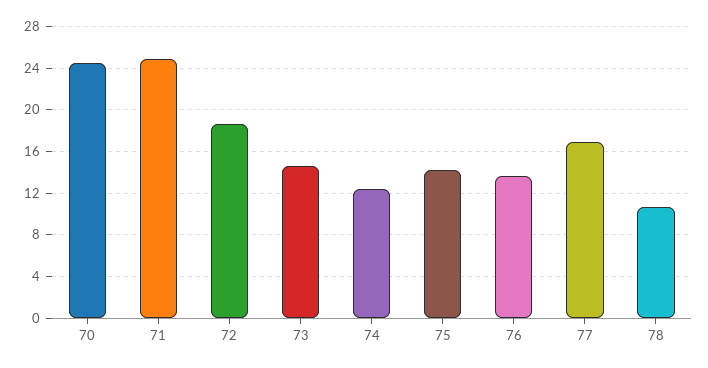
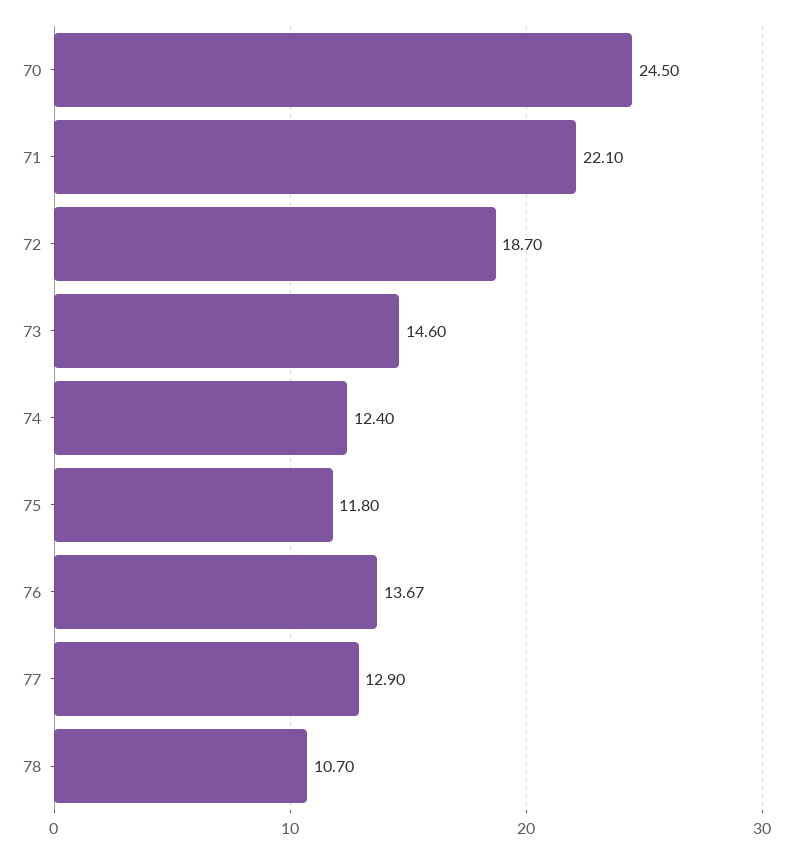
71: 25 -> 22.1
75: 14 -> 11.8
77: 17 -> 12.9

